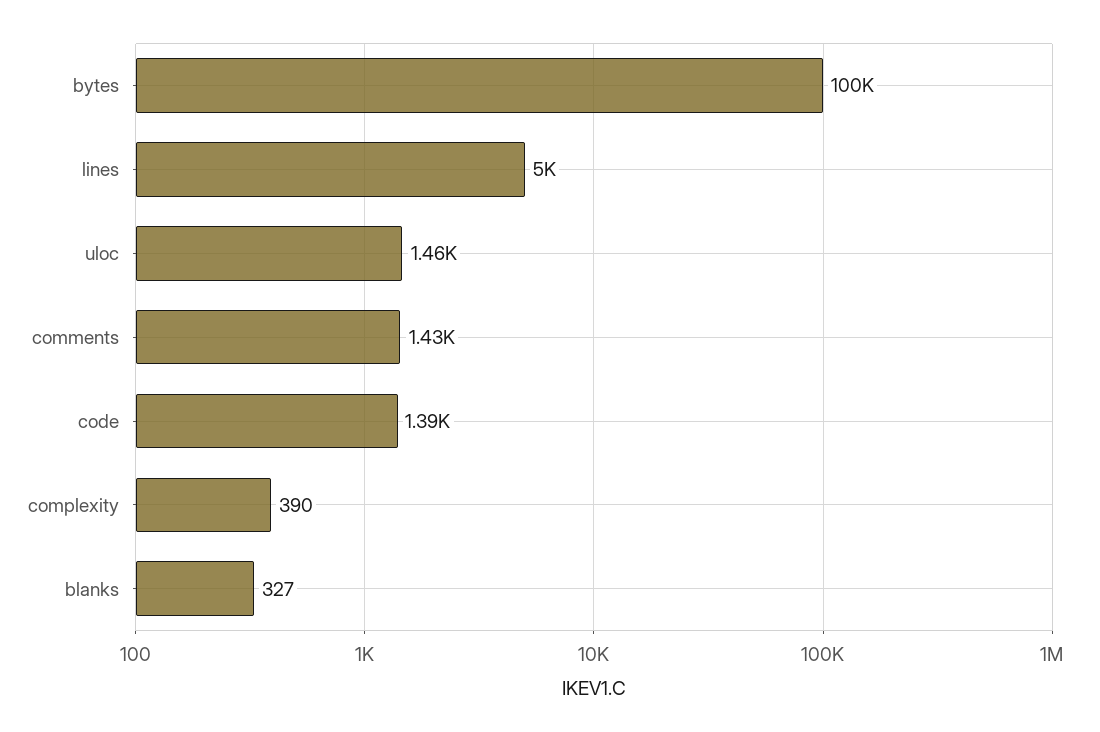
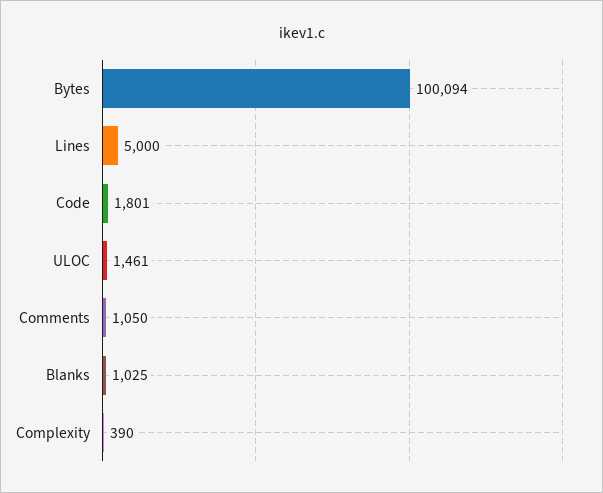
comments: 1430 -> 1050
code: 1390 -> 1801
blanks: 327 -> 1025

